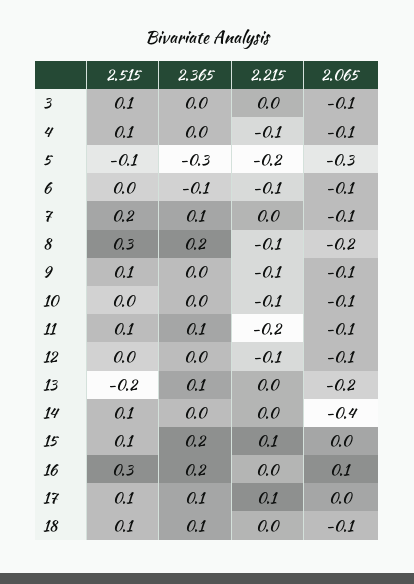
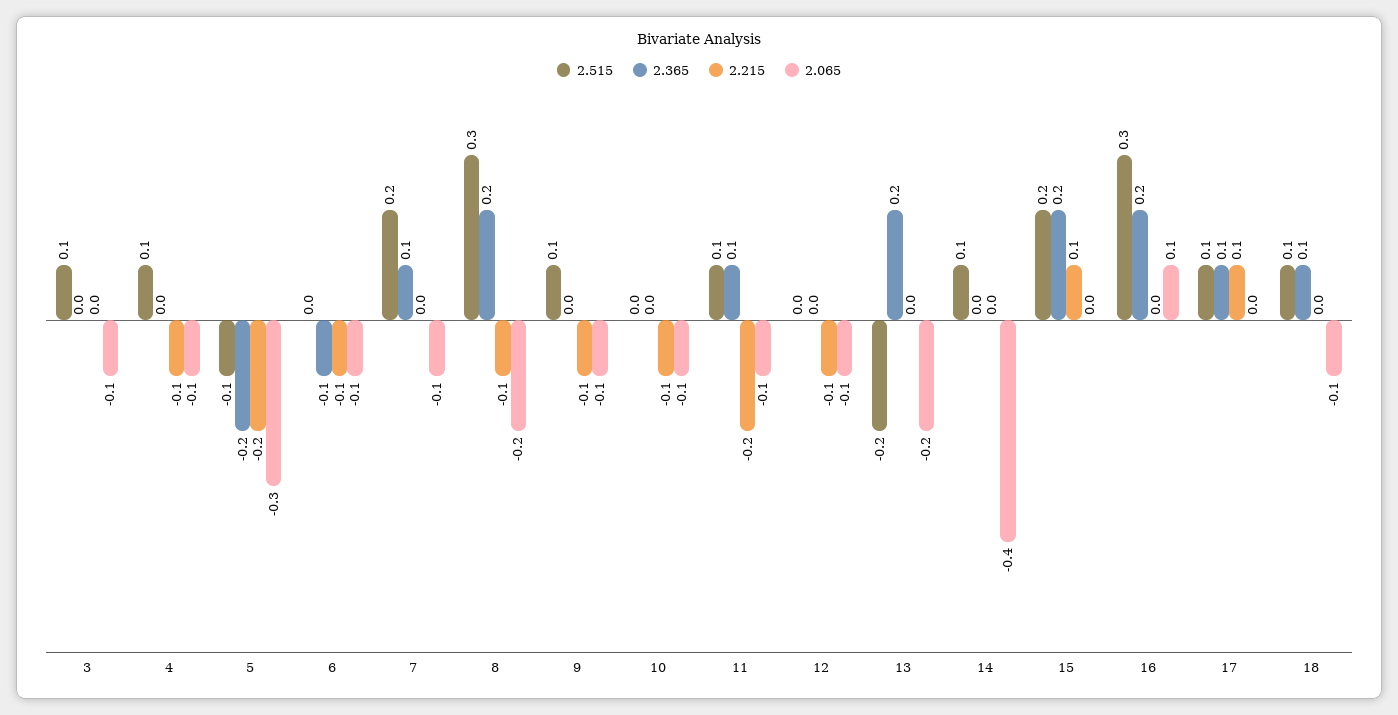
2.365, 5: -0.3 -> -0.2
2.365, 13: 0.1 -> 0.2
2.515, 15: 0.1 -> 0.2

